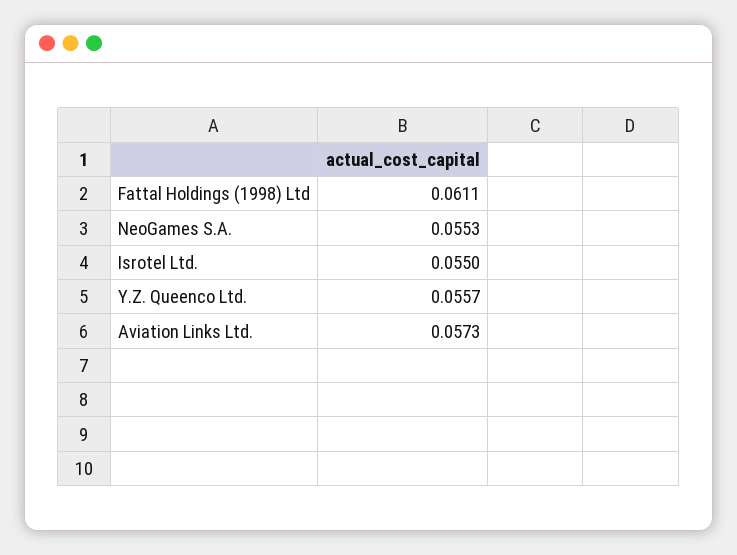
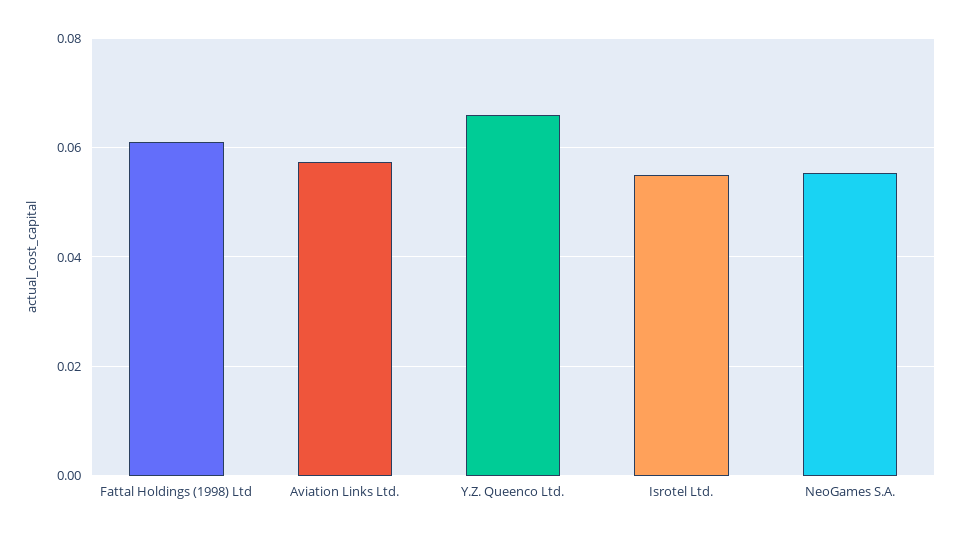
Y.Z. Queenco Ltd.: 0.0557 -> 0.066

